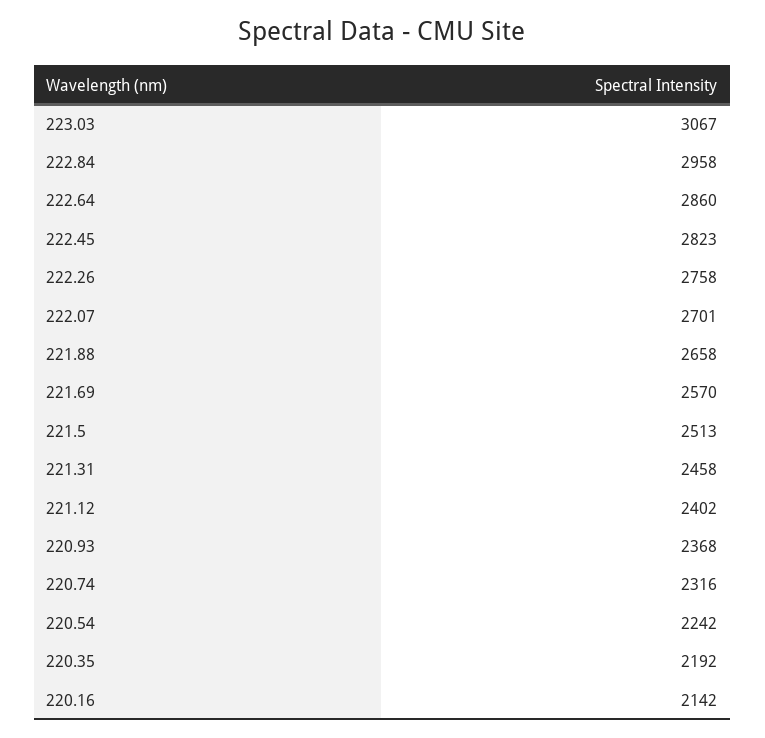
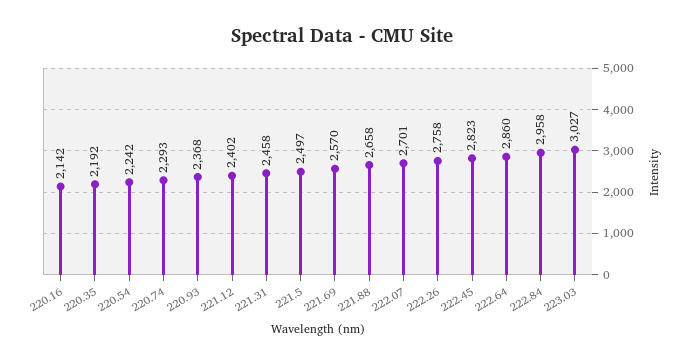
223.03: 3067 -> 3027
221.5: 2513 -> 2497
220.74: 2316 -> 2293

